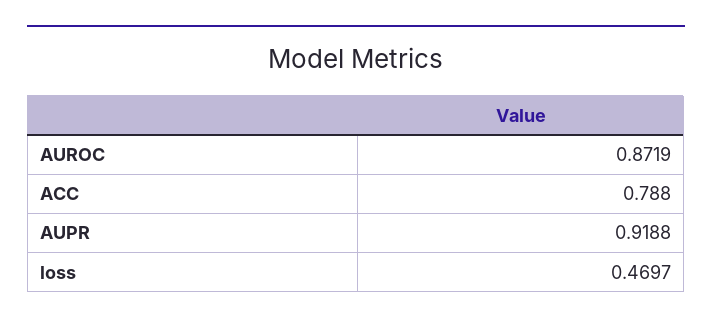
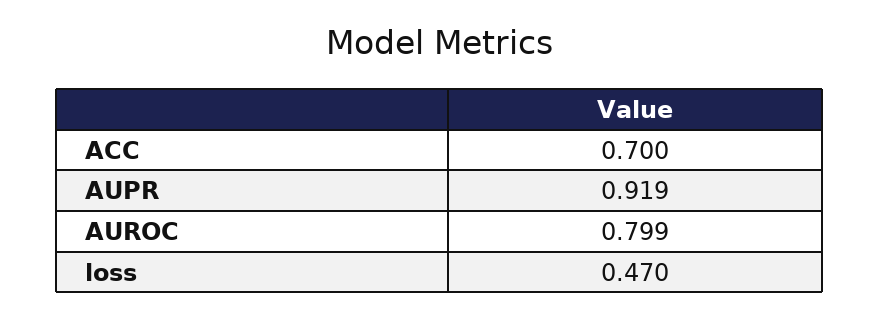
AUROC: 0.8719 -> 0.799
ACC: 0.788 -> 0.7

